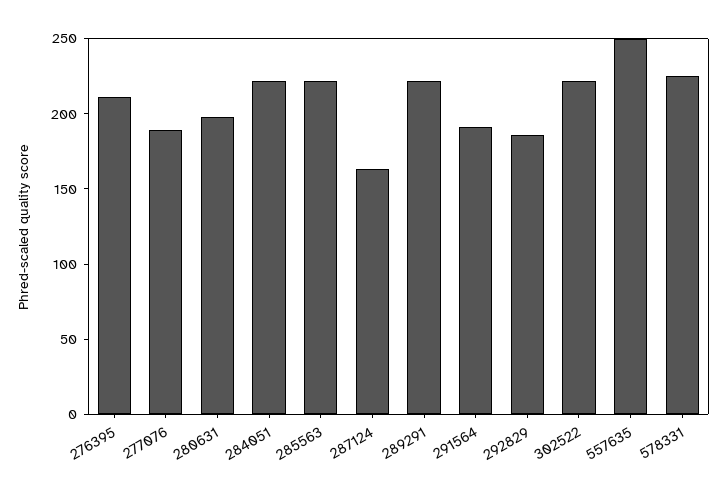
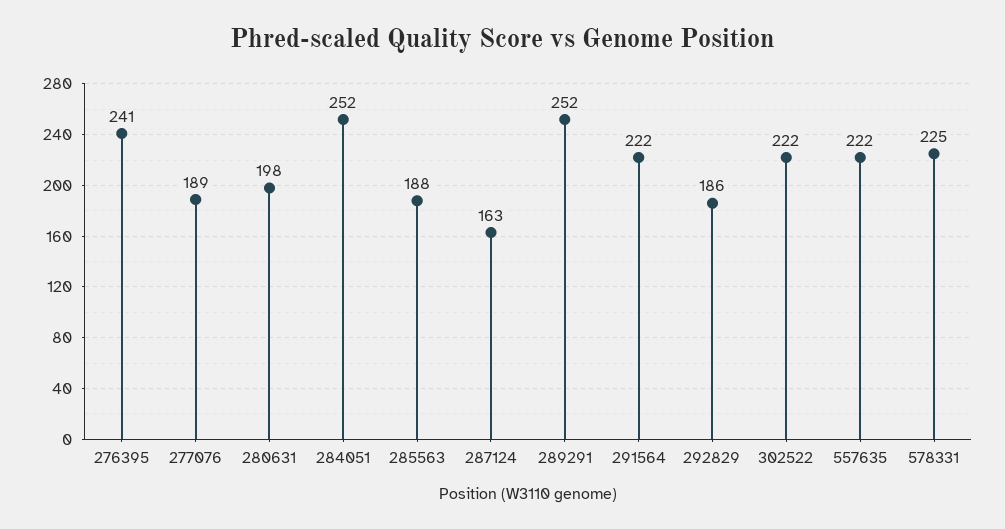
276395: 210 -> 241
284051: 220 -> 252
285563: 220 -> 188
289291: 220 -> 252
291564: 190 -> 222
557635: 250 -> 222

